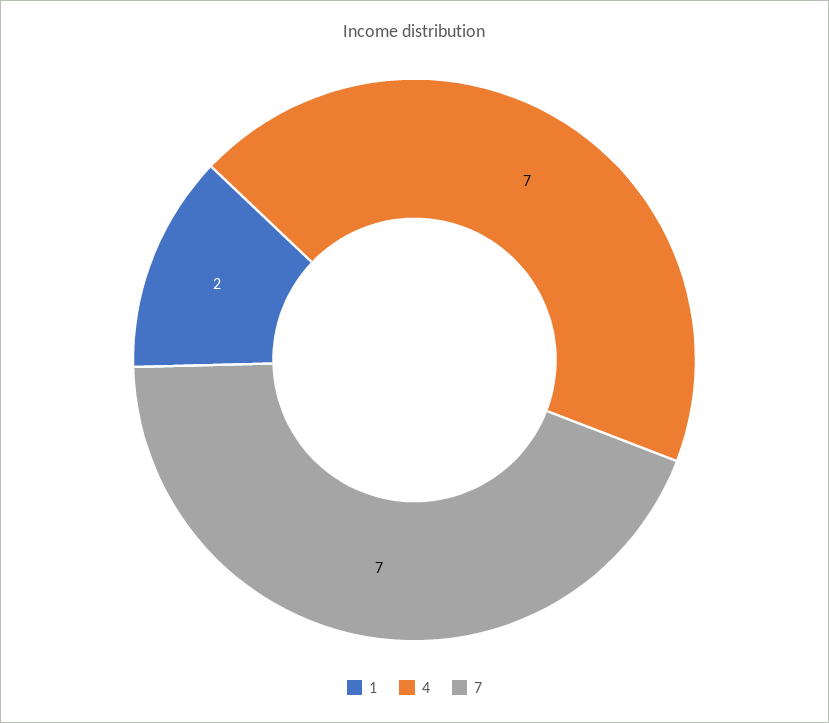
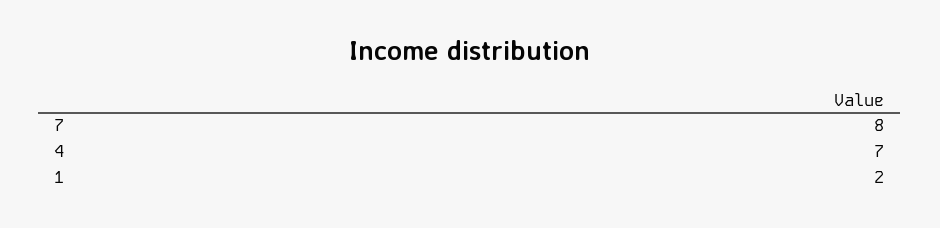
7: 7 -> 8

